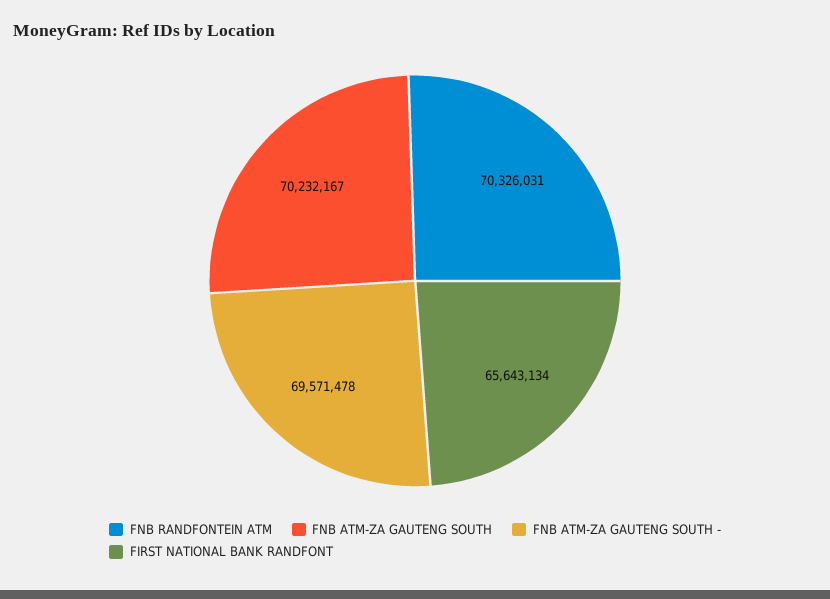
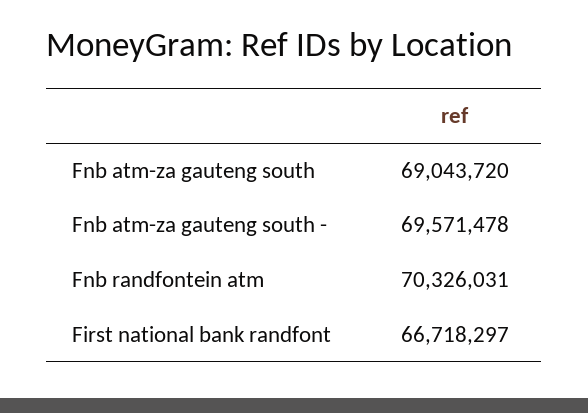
FNB ATM-ZA GAUTENG SOUTH: 70232167 -> 69043720
FIRST NATIONAL BANK RANDFONT: 65643134 -> 66718297

